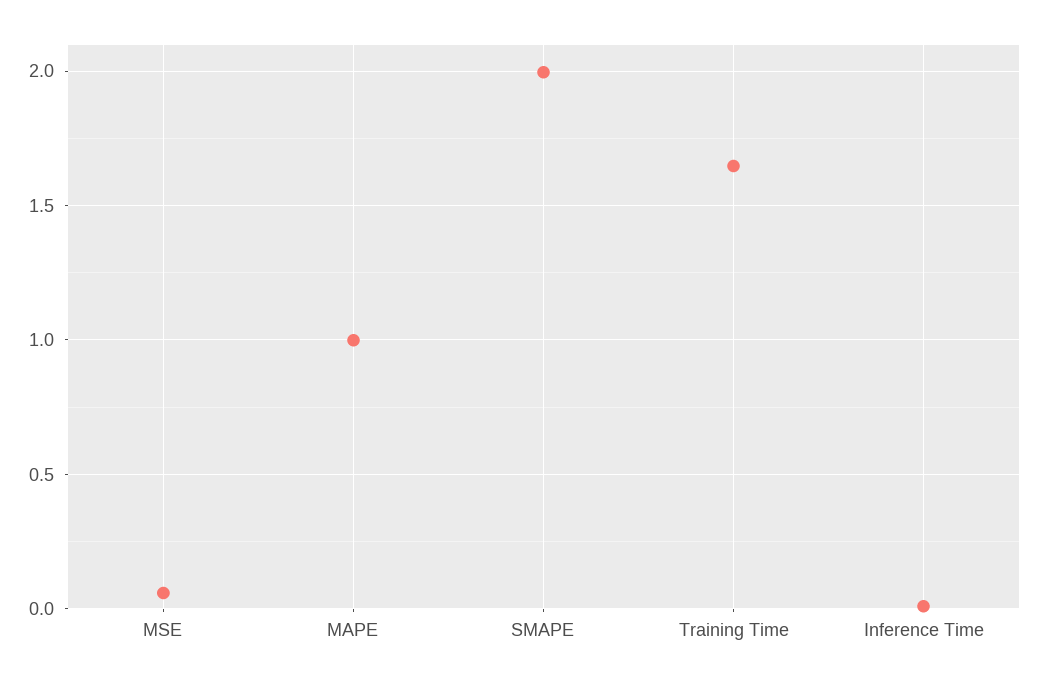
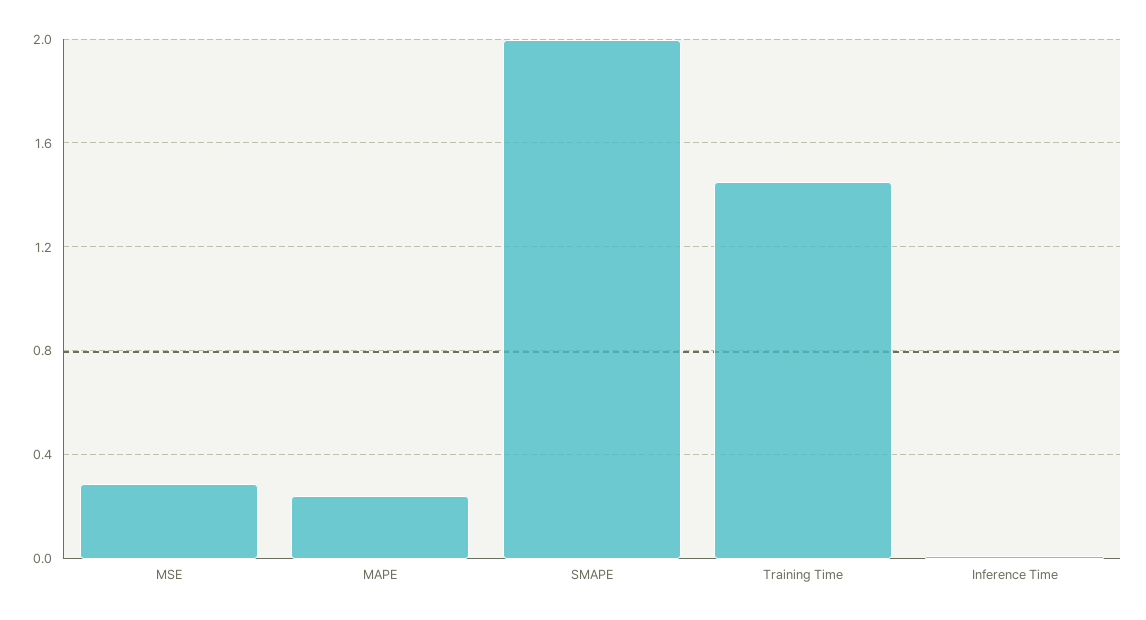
MSE: 0.05 -> 0.3
MAPE: 1 -> 0.25
Training Time: 1.65 -> 1.45

